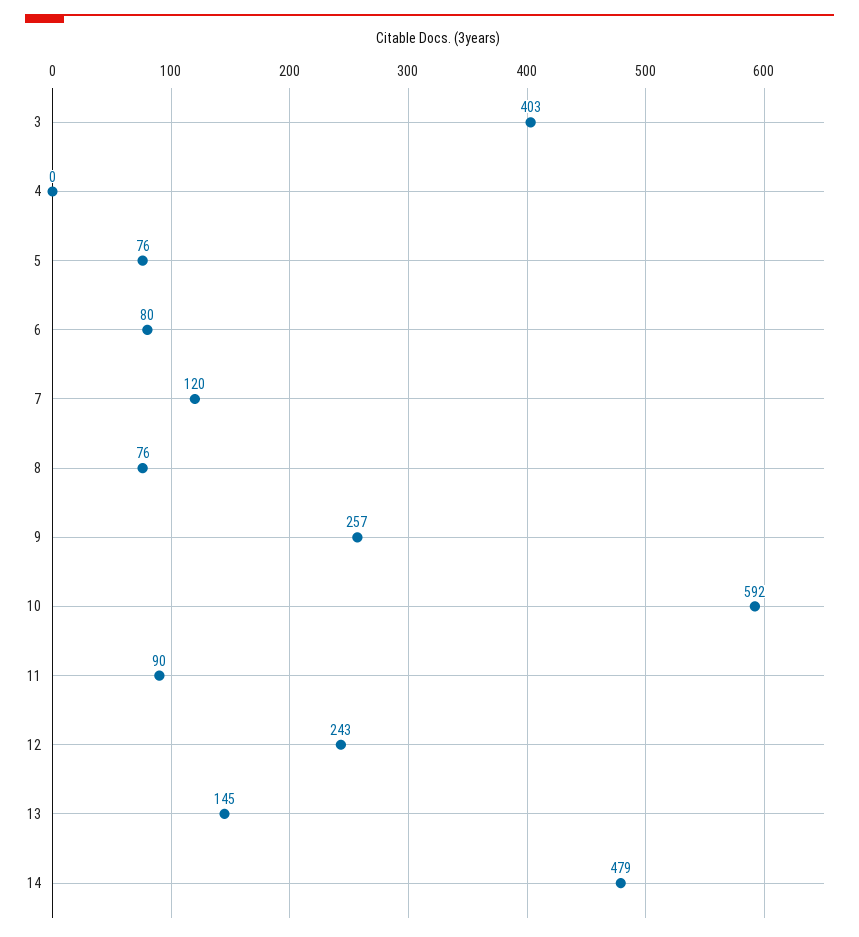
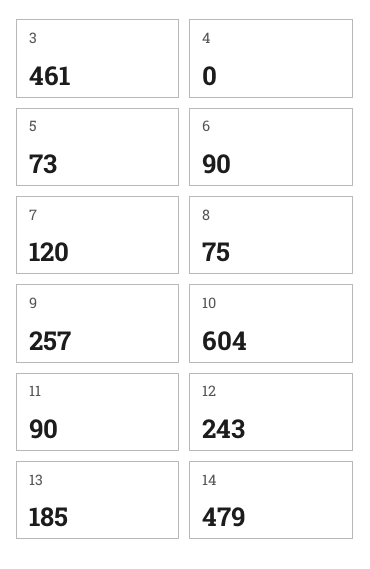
3: 403 -> 461
5: 76 -> 73
6: 80 -> 90
8: 76 -> 75
10: 592 -> 604
13: 145 -> 185

